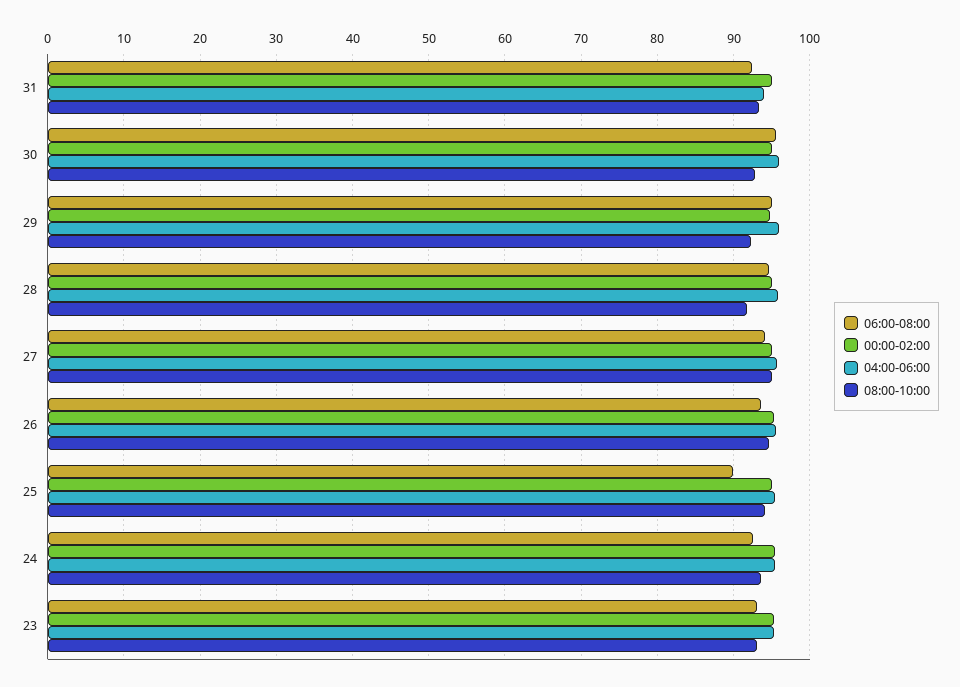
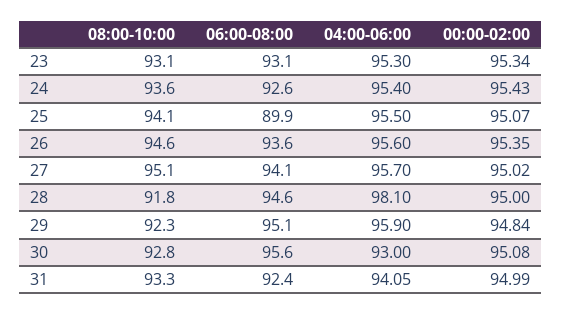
04:00-06:00, 30: 96 -> 93
04:00-06:00, 28: 96 -> 98.1

